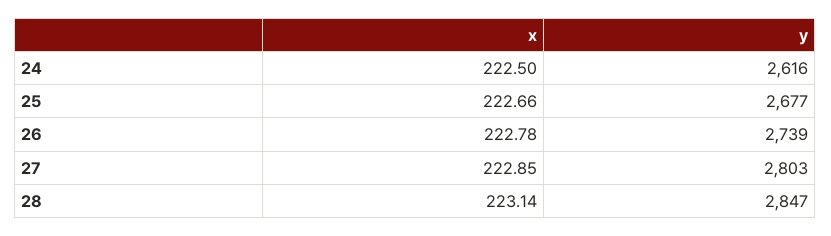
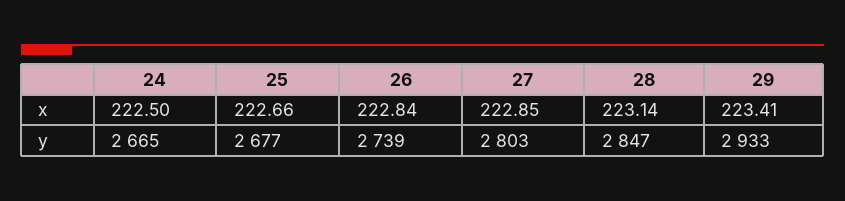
y, 24: 2616 -> 2665
x, 26: 222.78 -> 222.84
x, 29: none -> 223.41
y, 29: none -> 2933

